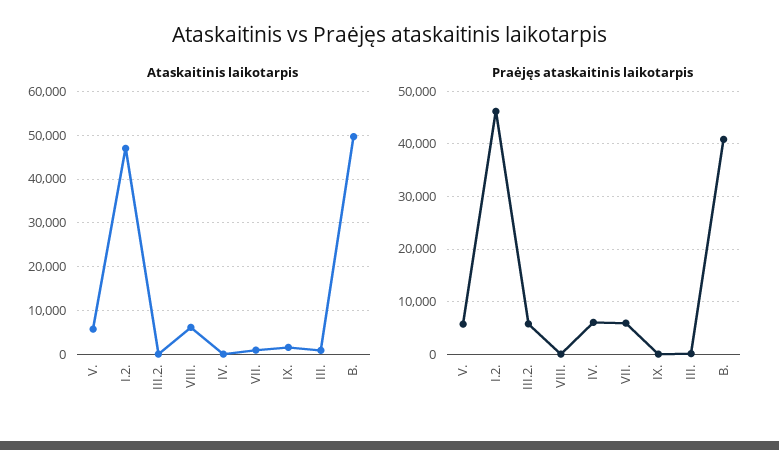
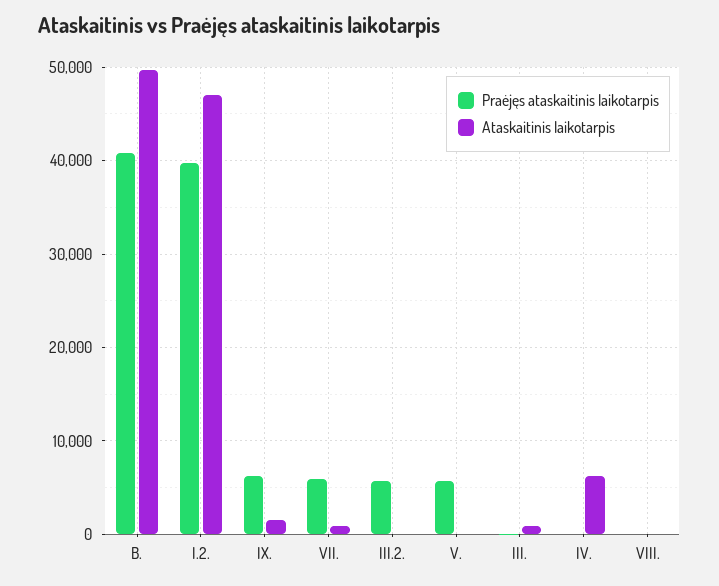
Ataskaitinis laikotarpis, V.: 6000 -> 0
Ataskaitinis laikotarpis, VIII.: 6000 -> 0
Ataskaitinis laikotarpis, IV.: 0 -> 6000
Praėjęs ataskaitinis laikotarpis, I.2.: 46000 -> 40000
Praėjęs ataskaitinis laikotarpis, IV.: 6000 -> 0
Praėjęs ataskaitinis laikotarpis, IX.: 0 -> 6000

